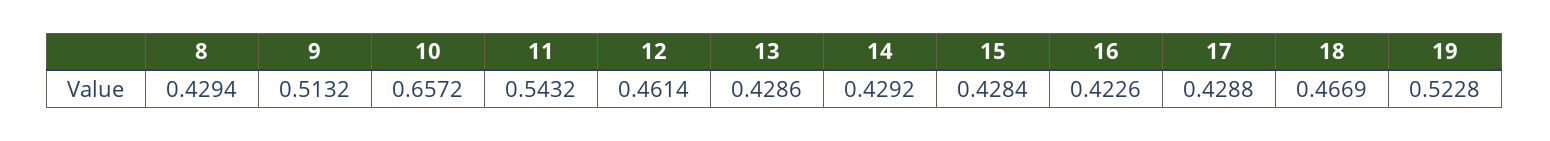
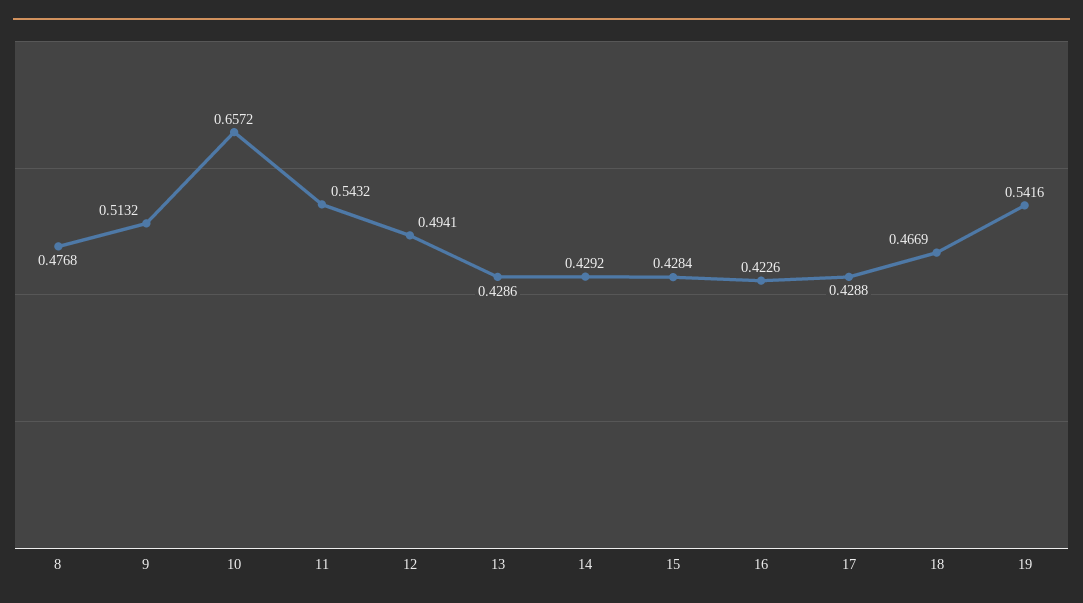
8: 0.4294 -> 0.4768
12: 0.4614 -> 0.4941
19: 0.5228 -> 0.5416

